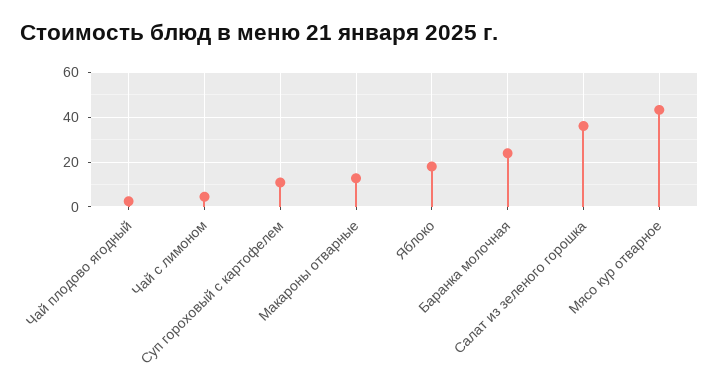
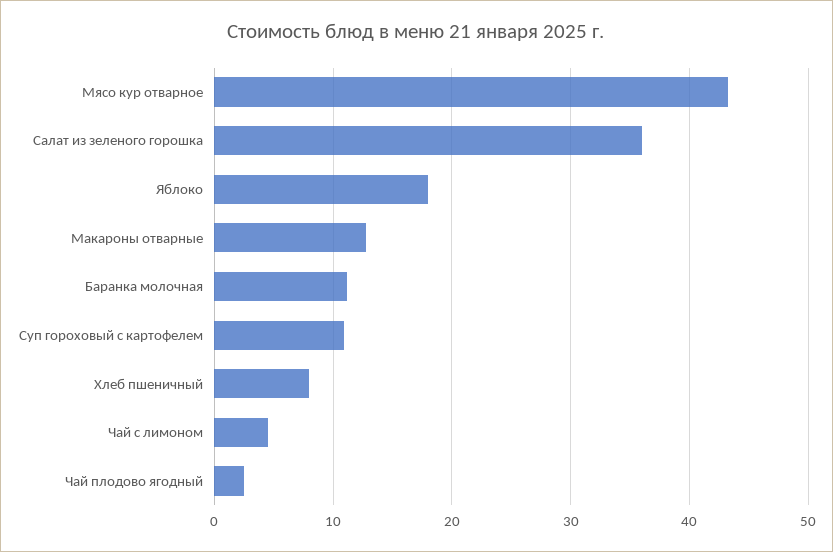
Баранка молочная: 25 -> 11
Хлеб пшеничный: none -> 8

